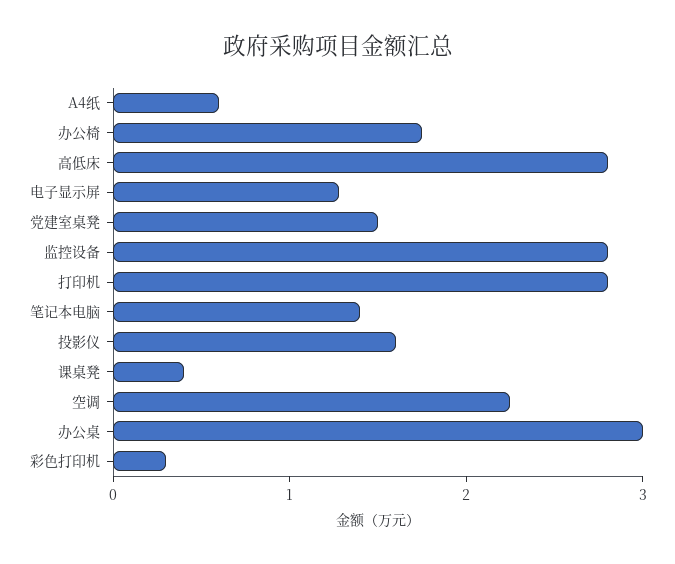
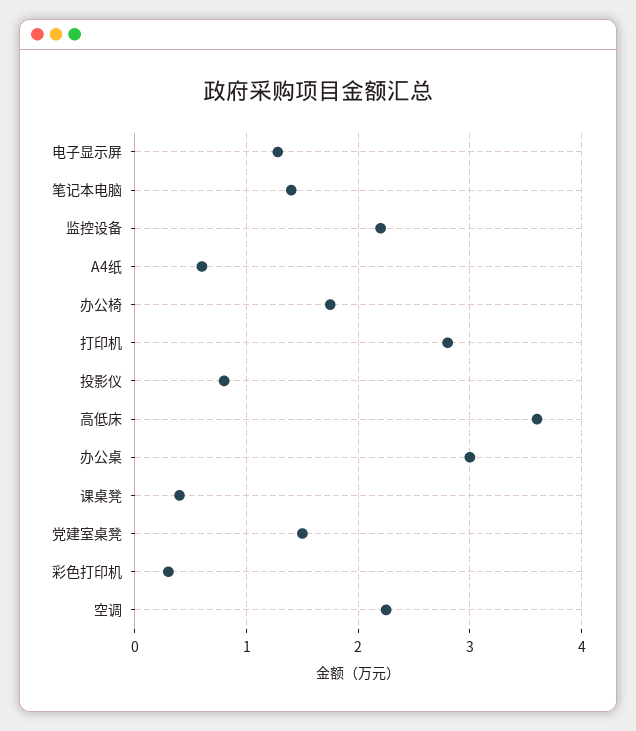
高低床: 2.8 -> 3.6
监控设备: 2.8 -> 2.2
投影仪: 1.6 -> 0.8

